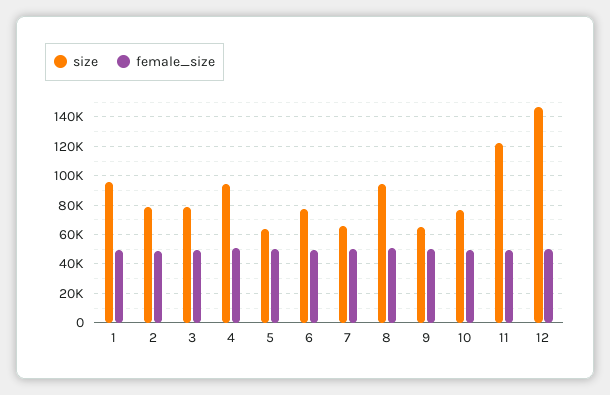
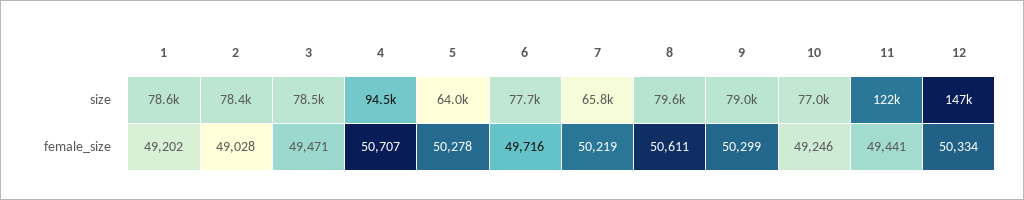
size, 1: 95000 -> 78600
size, 8: 95000 -> 79600
size, 9: 65000 -> 79000

